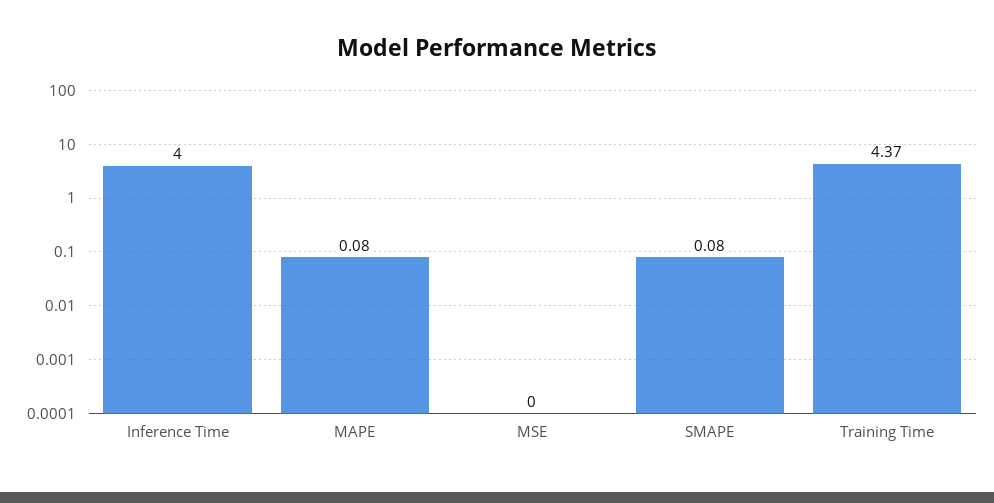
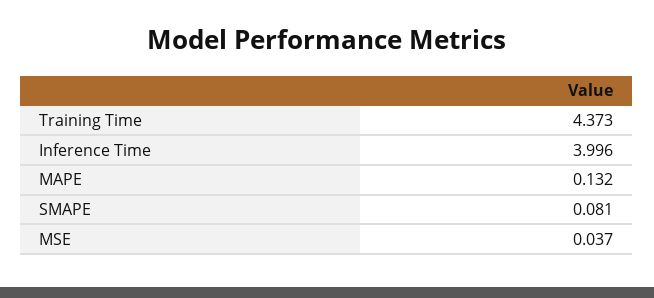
MAPE: 0.08 -> 0.132
MSE: 0 -> 0.037

